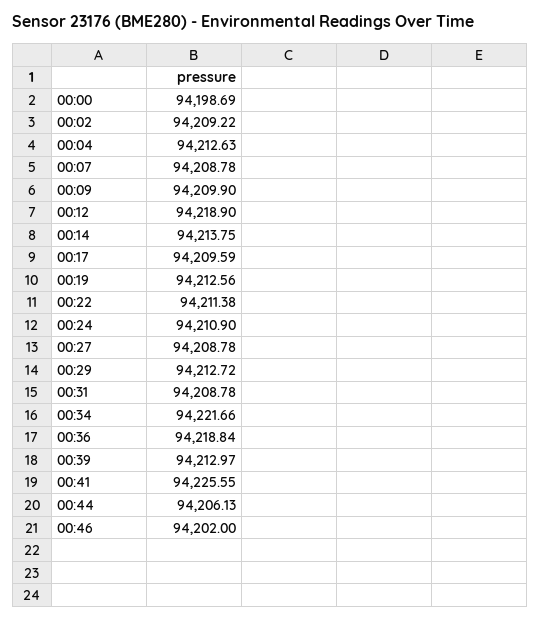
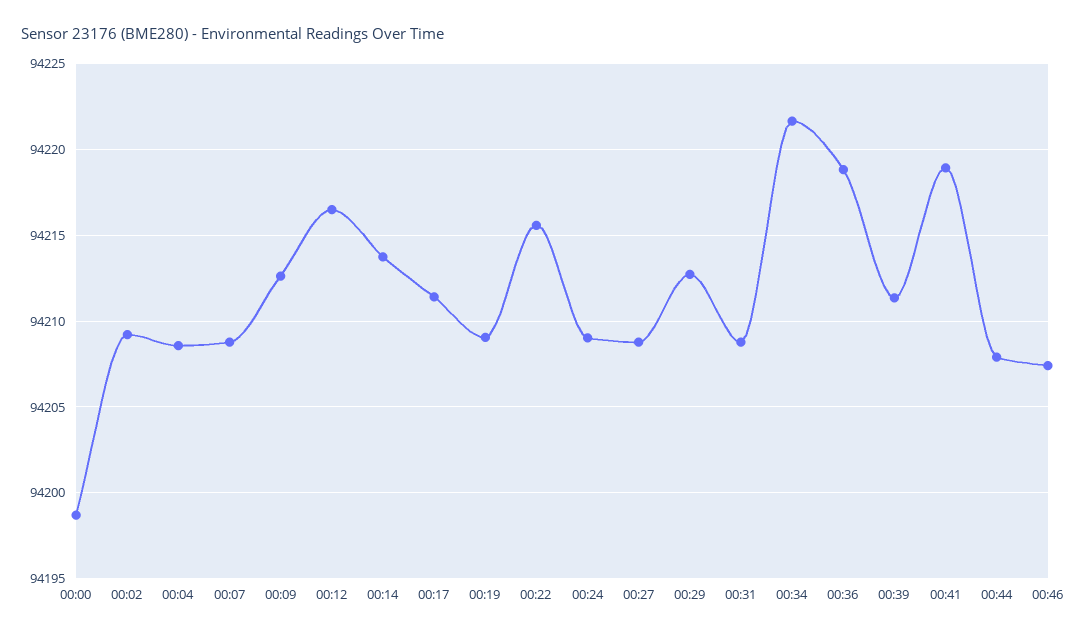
00:04: 94212.63 -> 94208.5
00:09: 94209.9 -> 94212.5
00:12: 94218.9 -> 94216.5
00:17: 94209.59 -> 94211.5
00:19: 94212.56 -> 94209
00:22: 94211.38 -> 94215.5
00:24: 94210.9 -> 94209
00:39: 94212.97 -> 94211.5
00:41: 94225.55 -> 94219
00:44: 94206.13 -> 94208
00:46: 94202 -> 94207.5

